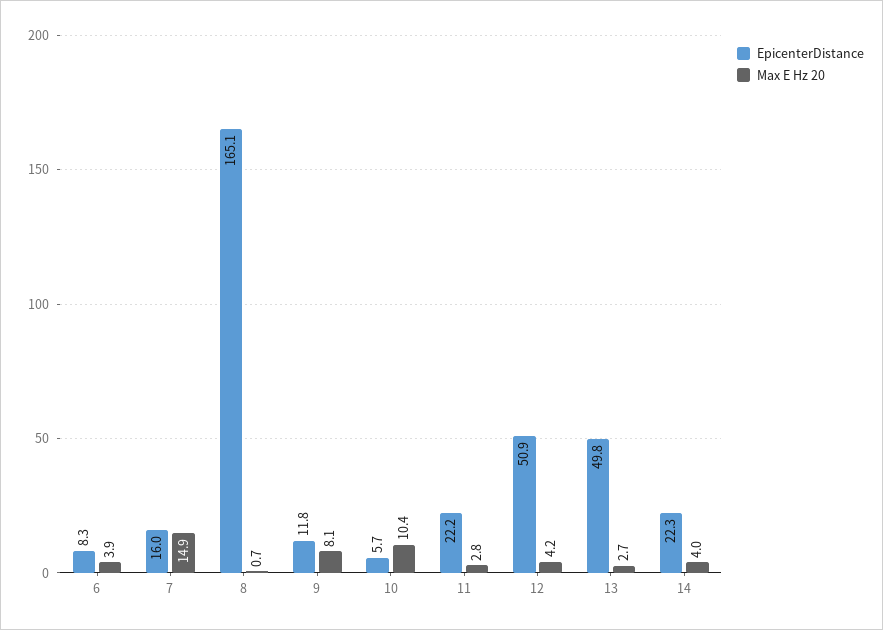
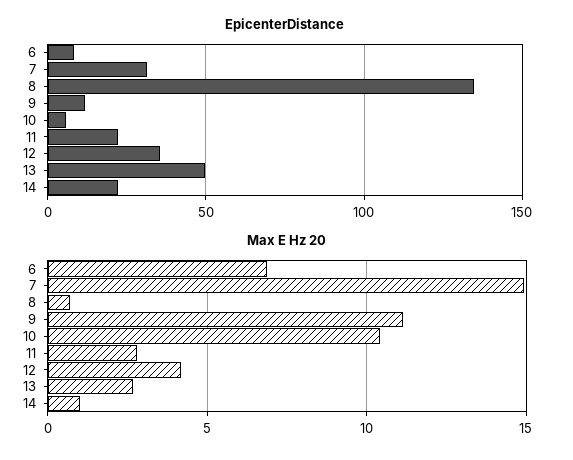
Max E Hz 20, 6: 3.9 -> 7
EpicenterDistance, 7: 16 -> 30
EpicenterDistance, 8: 165.1 -> 135
Max E Hz 20, 9: 8.1 -> 11
EpicenterDistance, 12: 50.9 -> 35
Max E Hz 20, 14: 4 -> 1

